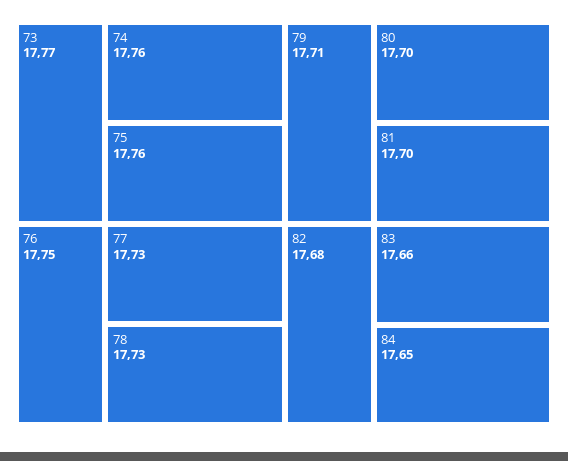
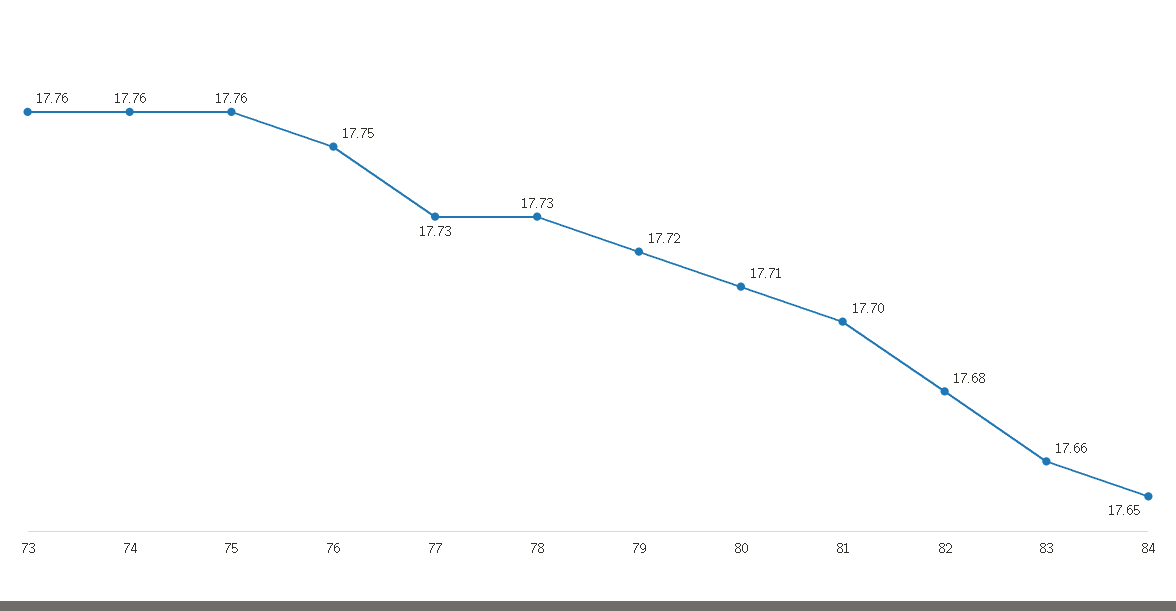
73: 17.77 -> 17.76
79: 17.71 -> 17.72
80: 17.7 -> 17.71

